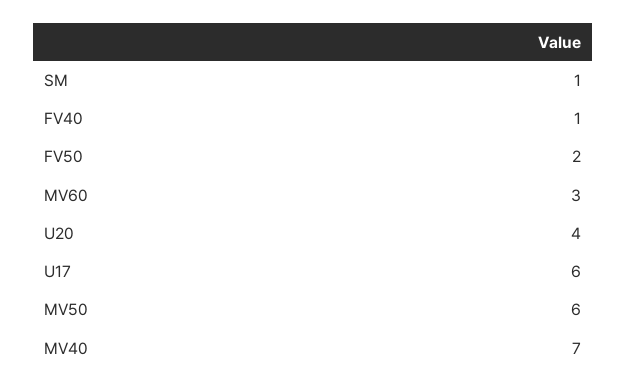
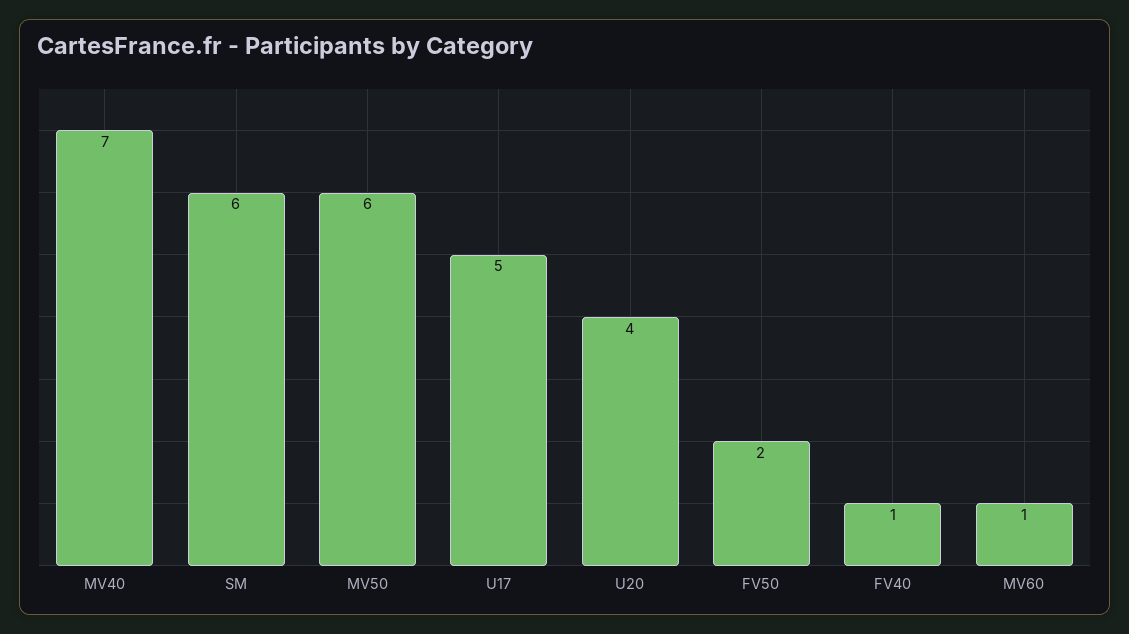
SM: 1 -> 6
MV60: 3 -> 1
U17: 6 -> 5

